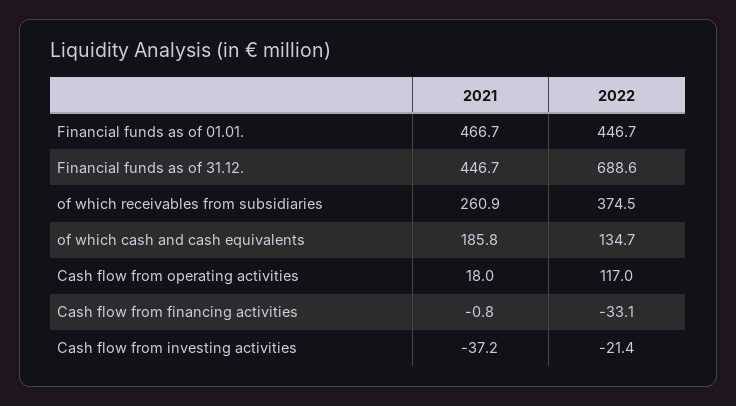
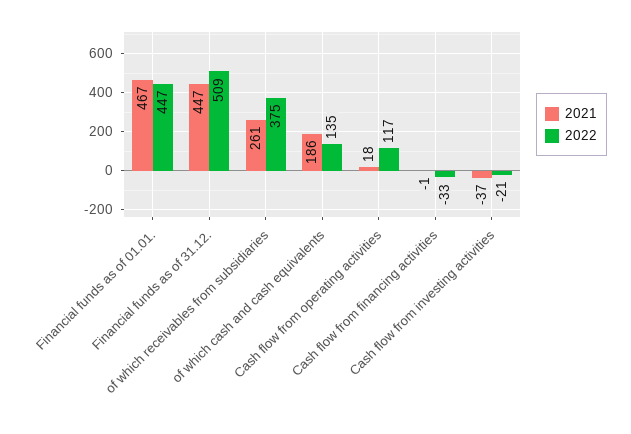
2022, Financial funds as of 31.12.: 688.6 -> 509

